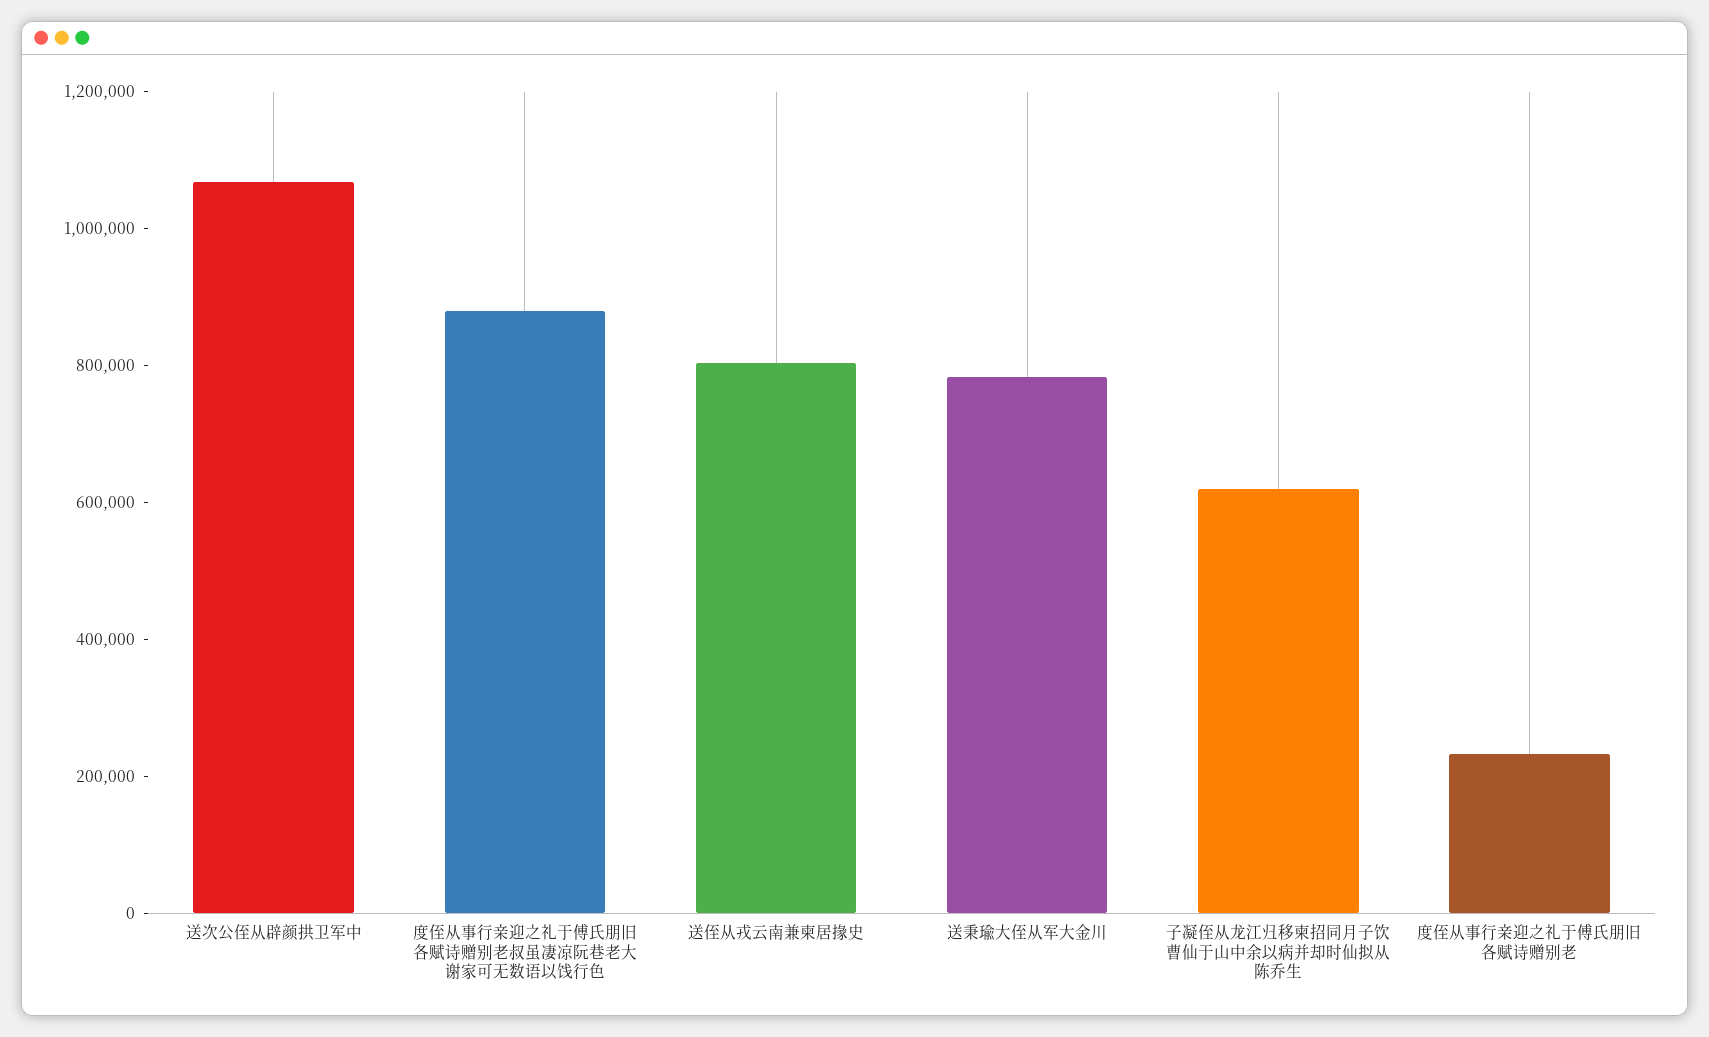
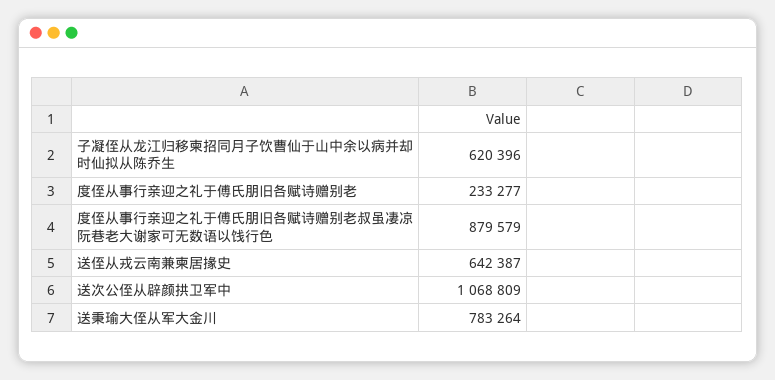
送侄从戎云南兼柬居掾史: 800000 -> 642387

